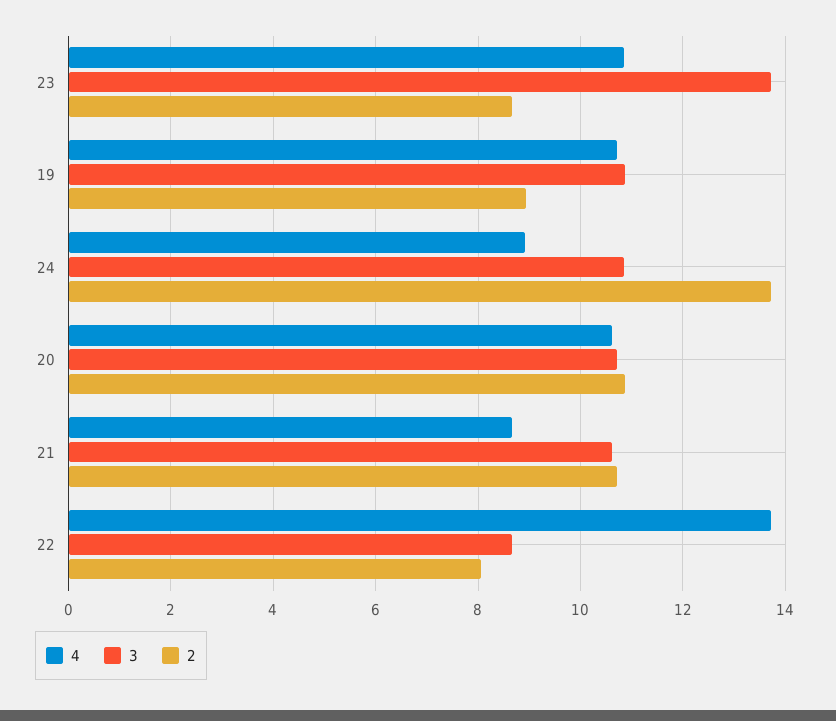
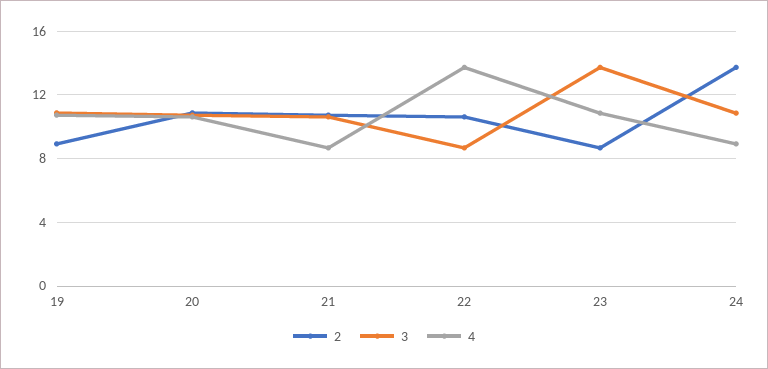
2, 22: 8 -> 10.5

